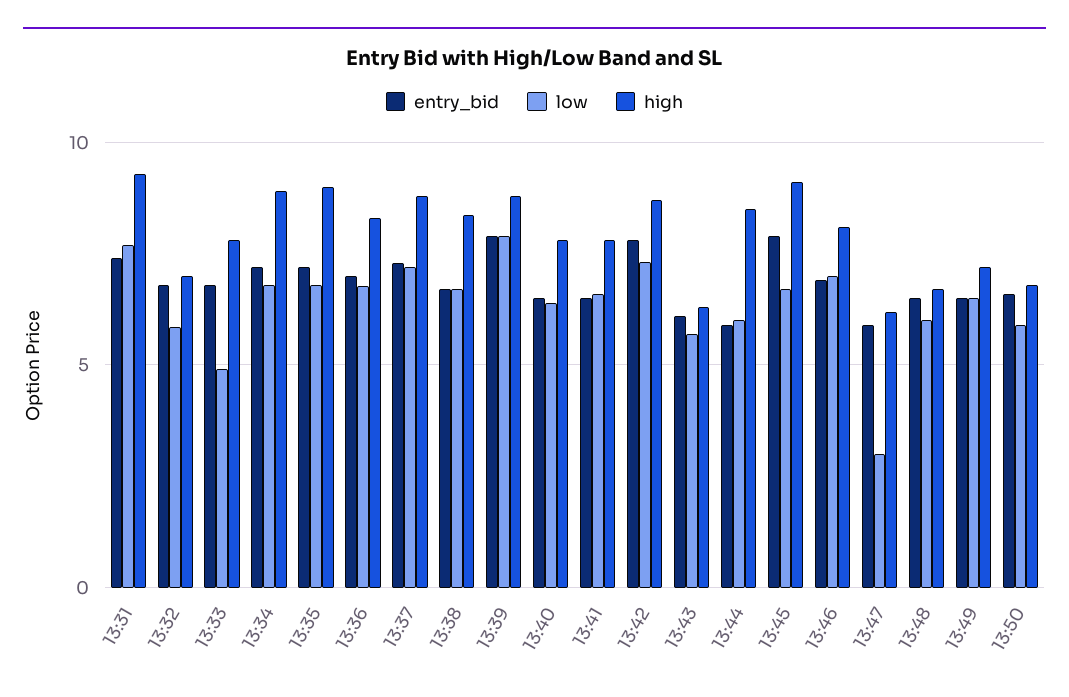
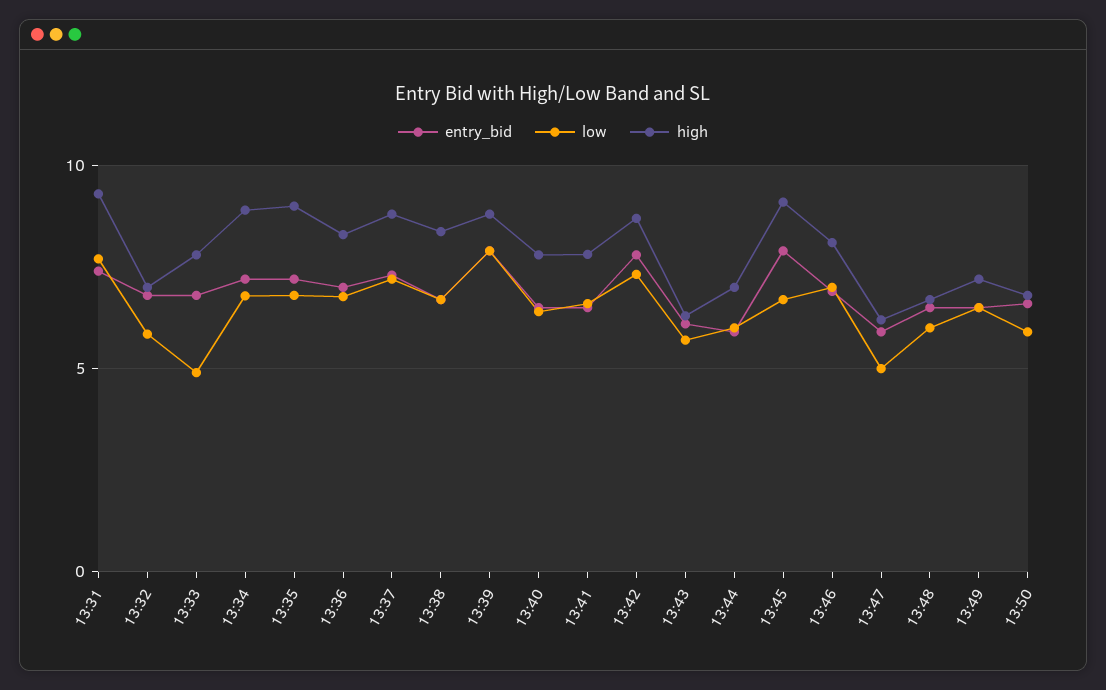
high, 13:44: 8.5 -> 7
low, 13:47: 3 -> 5

